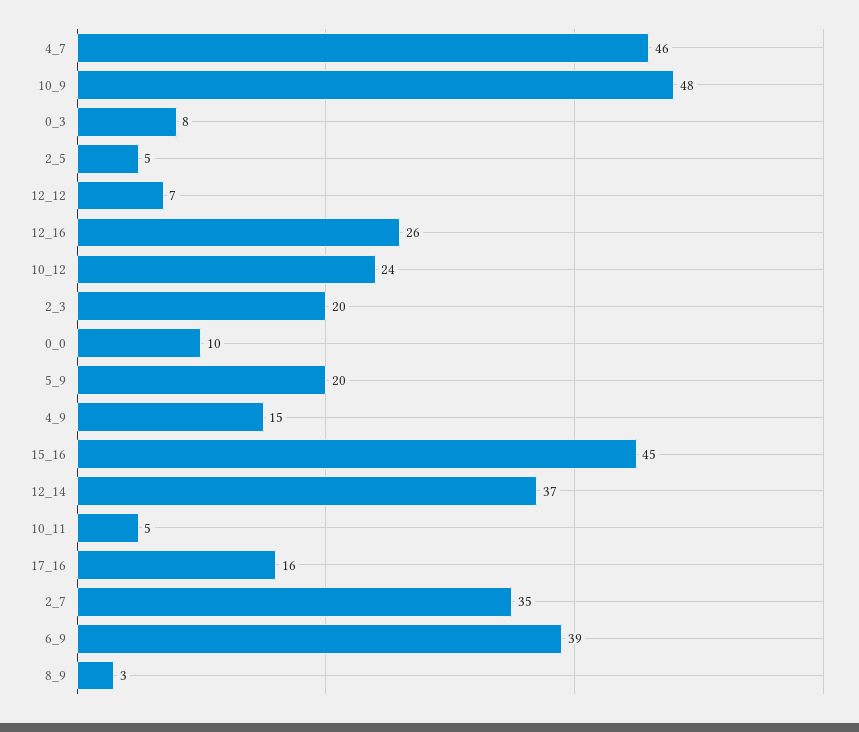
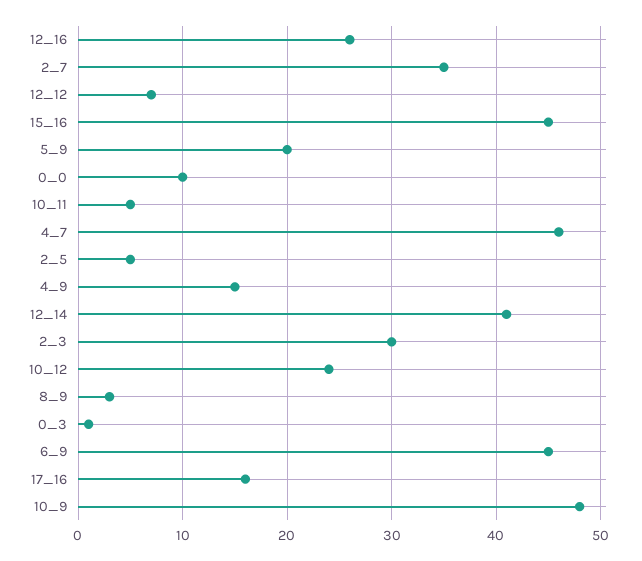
0_3: 8 -> 1
2_3: 20 -> 30
12_14: 37 -> 41
6_9: 39 -> 45

